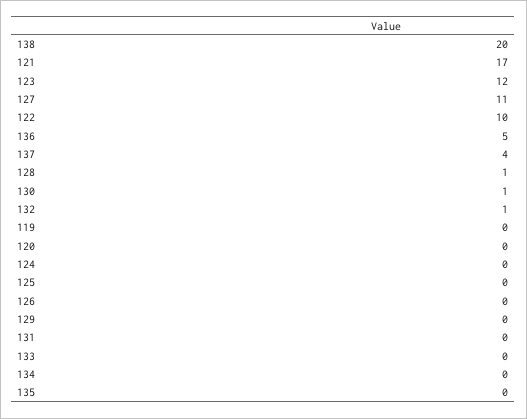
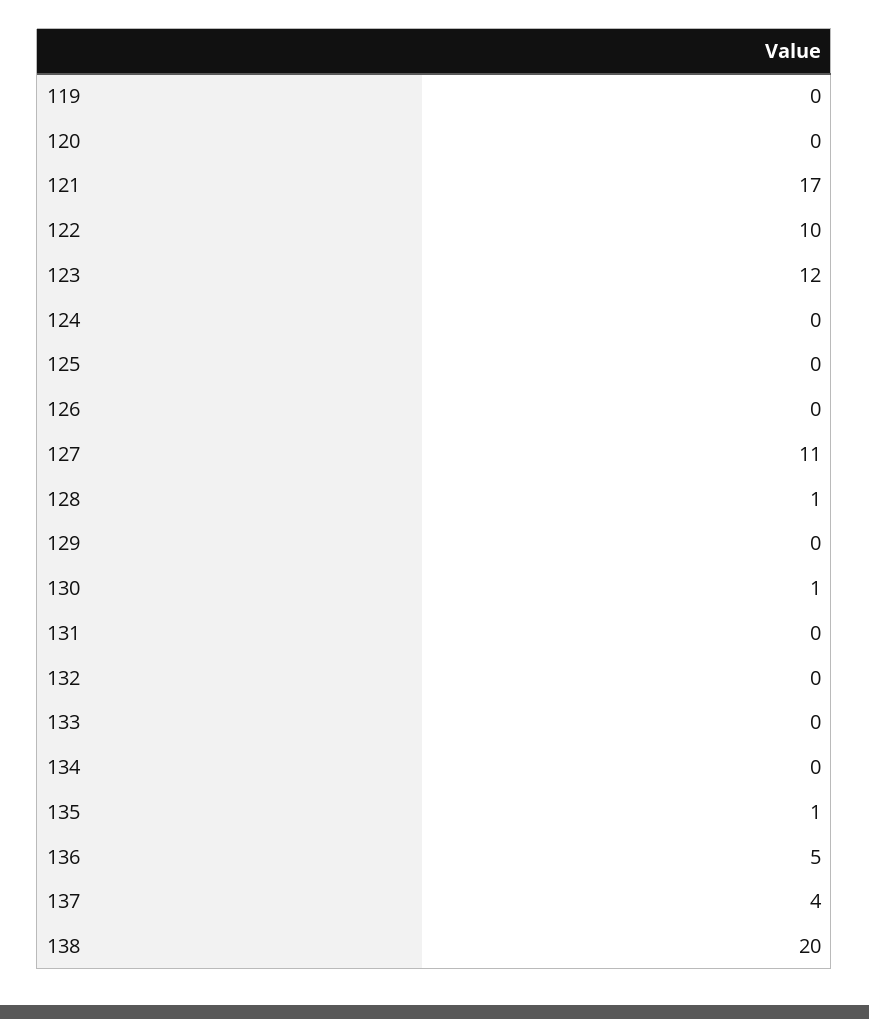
132: 1 -> 0
135: 0 -> 1

